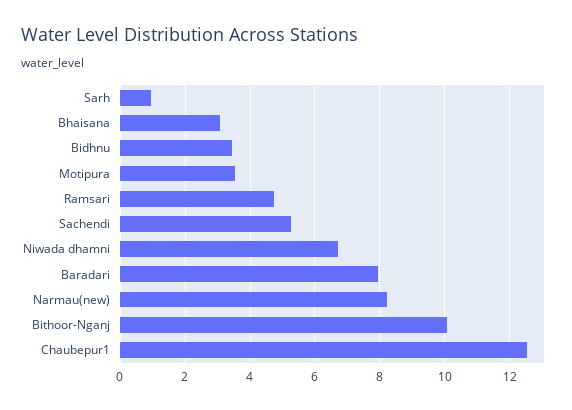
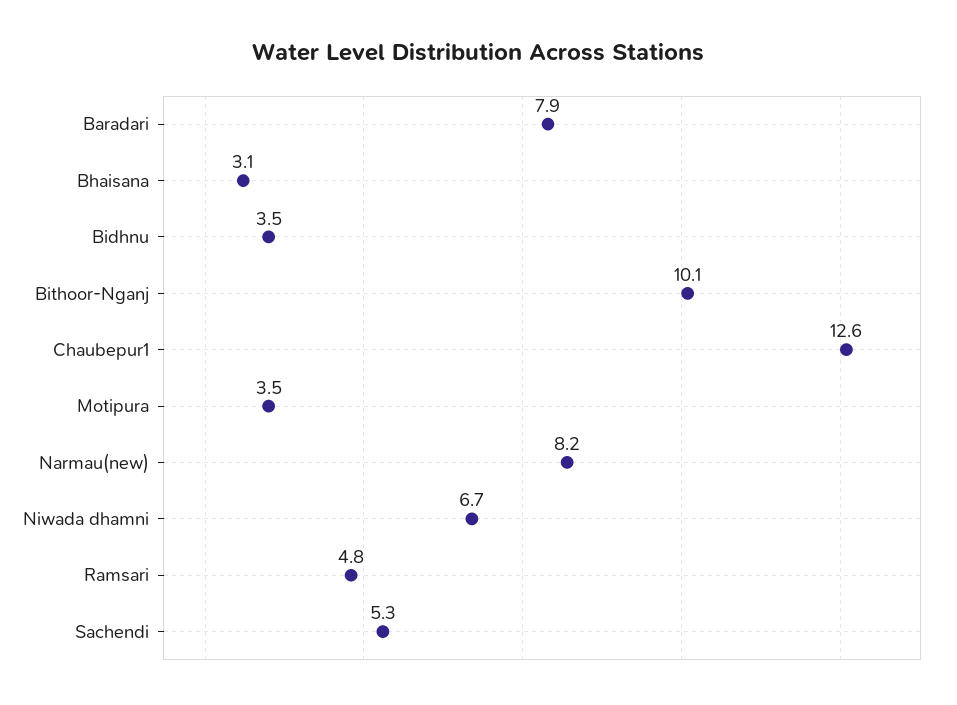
Sarh: 1 -> none

